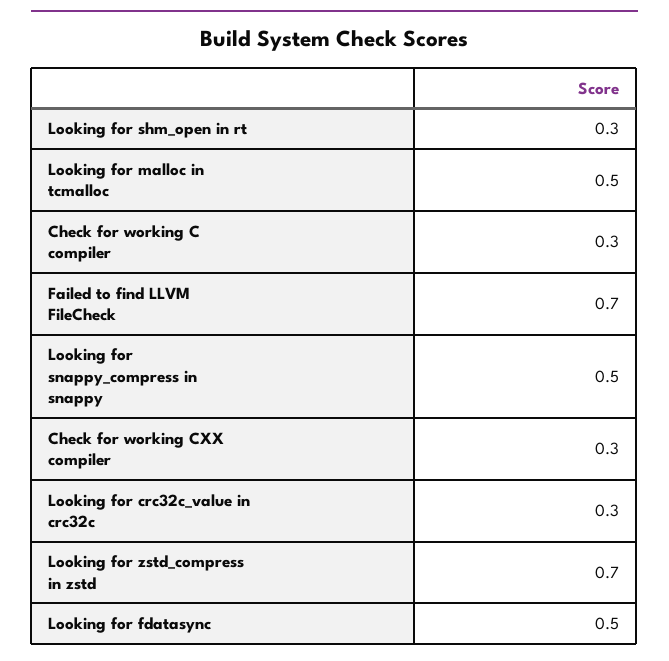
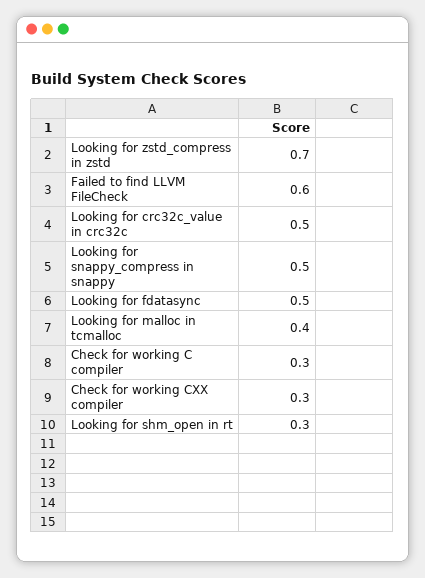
Looking for malloc in tcmalloc: 0.5 -> 0.4
Failed to find LLVM FileCheck: 0.7 -> 0.6
Looking for crc32c_value in crc32c: 0.3 -> 0.5

